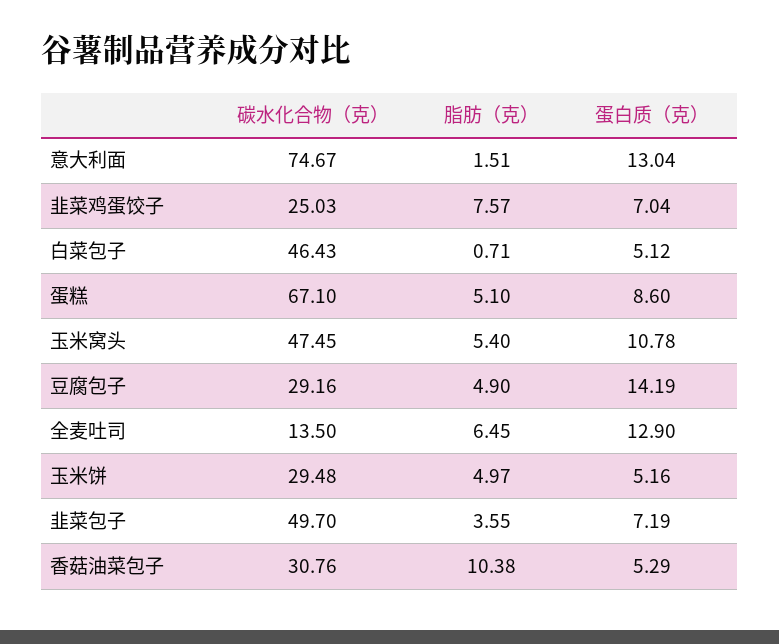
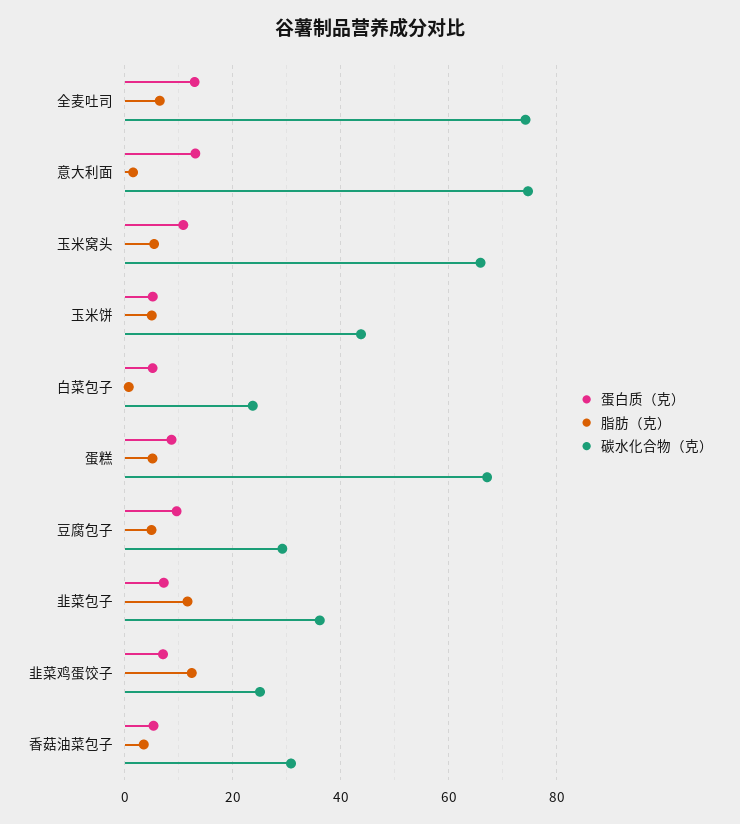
脂肪（克）, 韭菜鸡蛋饺子: 7.57 -> 12
碳水化合物（克）, 白菜包子: 46.43 -> 24
碳水化合物（克）, 玉米窝头: 47.45 -> 66
蛋白质（克）, 豆腐包子: 14.19 -> 10
碳水化合物（克）, 全麦吐司: 13.5 -> 74
碳水化合物（克）, 玉米饼: 29.48 -> 44
碳水化合物（克）, 韭菜包子: 49.7 -> 36
脂肪（克）, 韭菜包子: 3.55 -> 12
脂肪（克）, 香菇油菜包子: 10.38 -> 4

